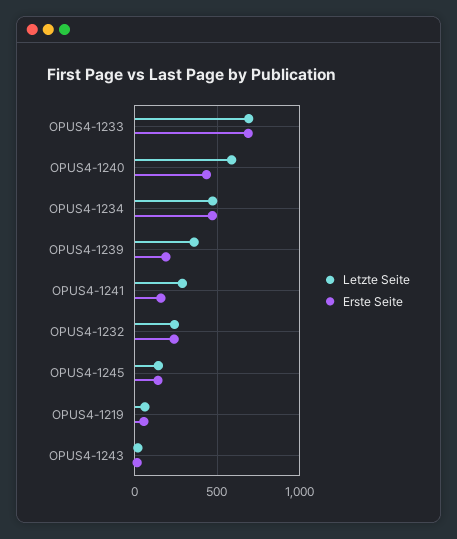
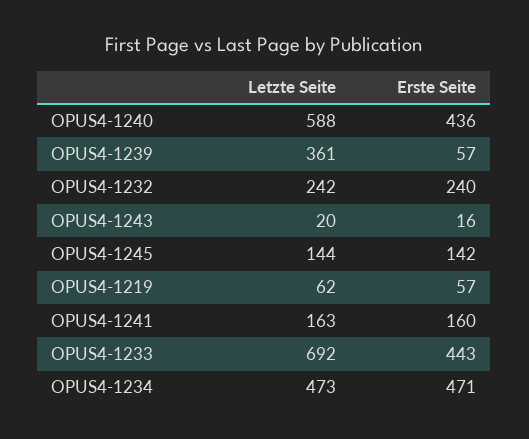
Erste Seite, OPUS4-1233: 700 -> 443
Erste Seite, OPUS4-1239: 200 -> 57
Letzte Seite, OPUS4-1241: 300 -> 163

